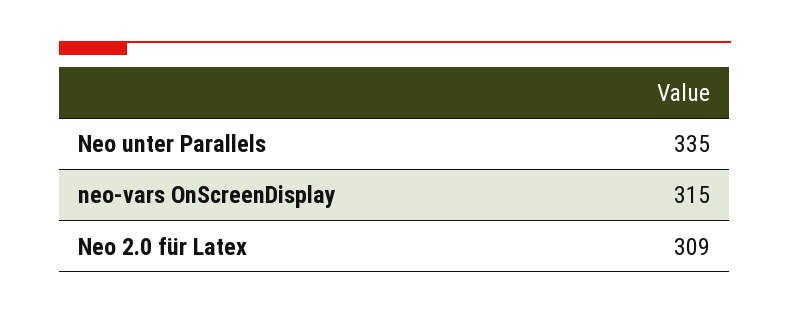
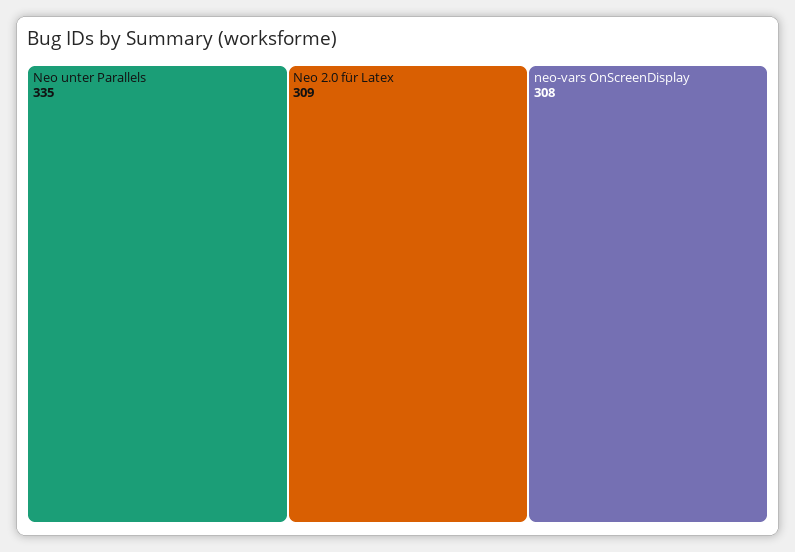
neo-vars OnScreenDisplay: 315 -> 308

